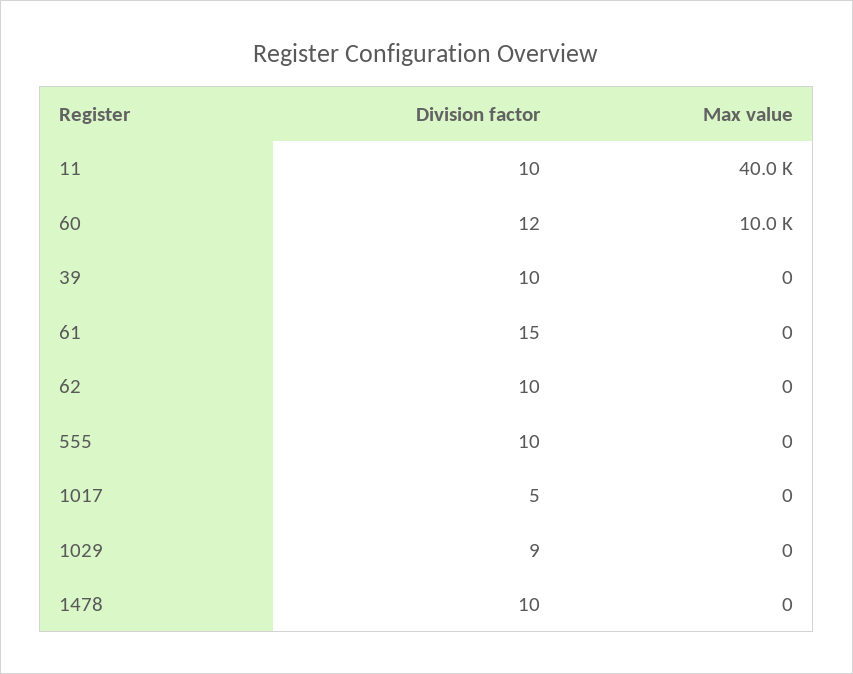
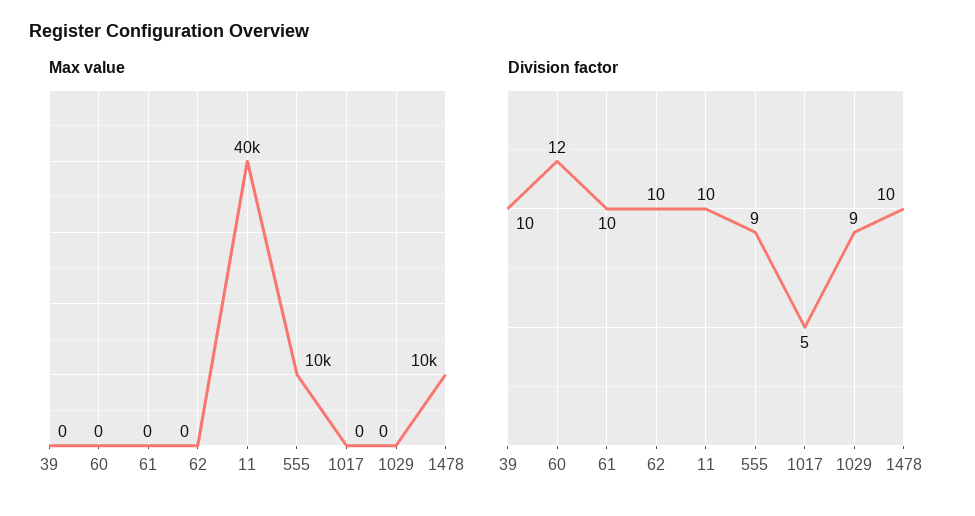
Max value, 60: 10000 -> 0
Division factor, 61: 15 -> 10
Division factor, 555: 10 -> 9
Max value, 555: 0 -> 10000
Max value, 1478: 0 -> 10000

